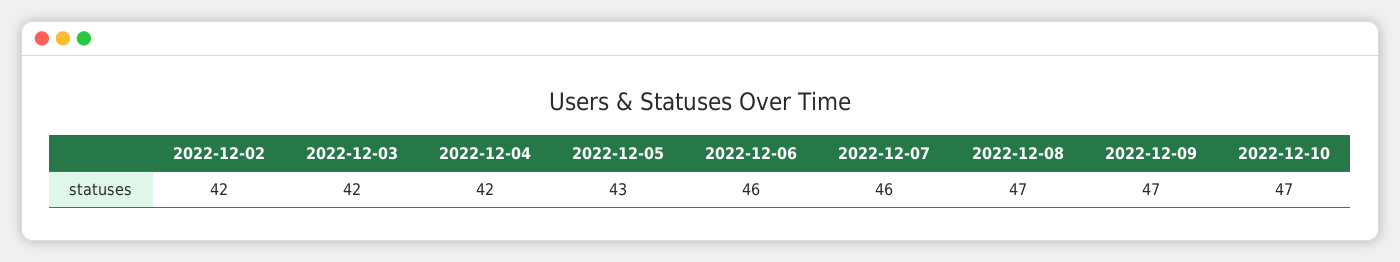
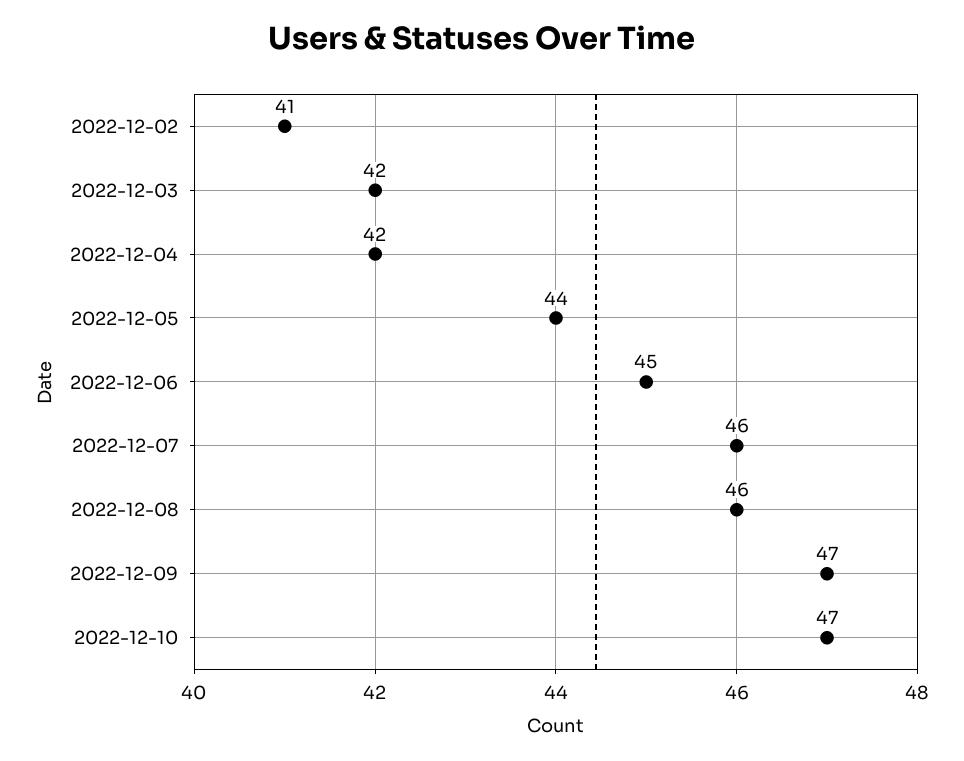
2022-12-02: 42 -> 41
2022-12-05: 43 -> 44
2022-12-06: 46 -> 45
2022-12-08: 47 -> 46

